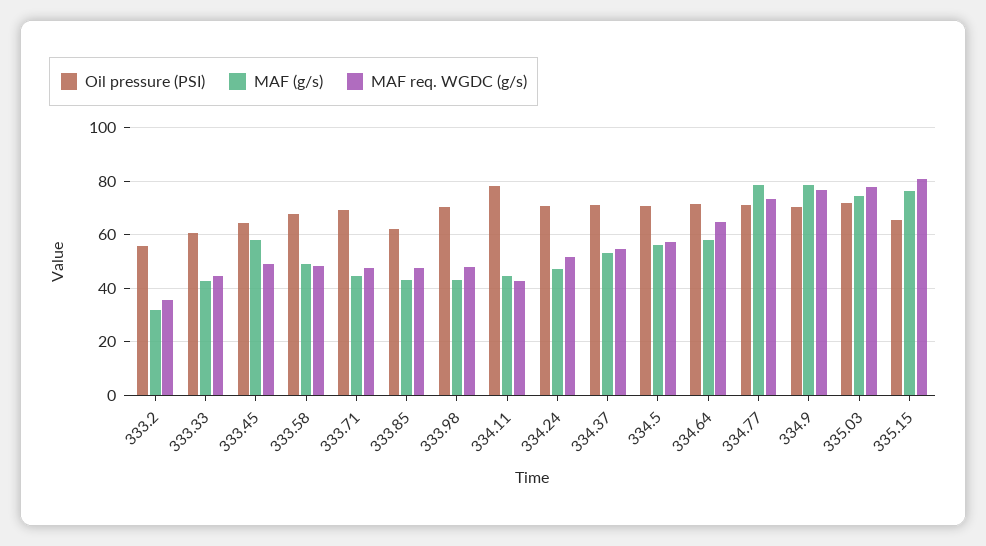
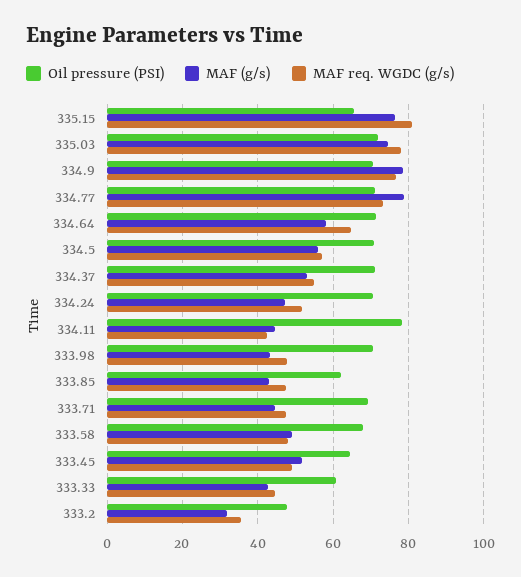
Oil pressure (PSI), 333.2: 55 -> 48
MAF (g/s), 333.45: 57.5 -> 52

